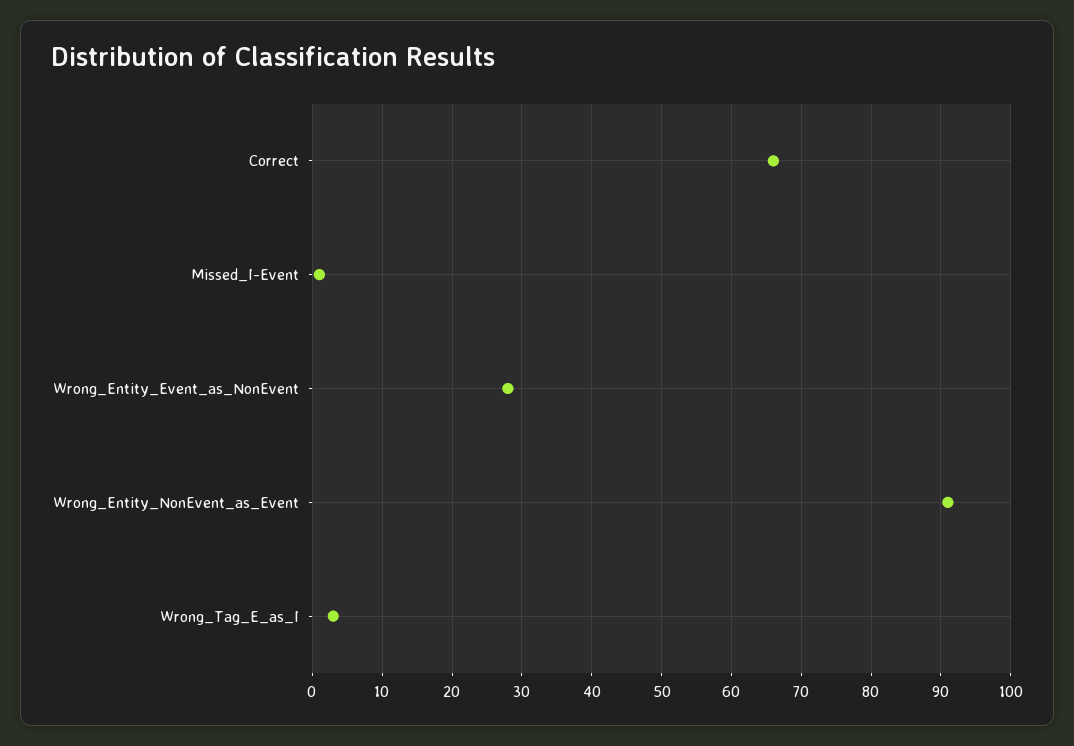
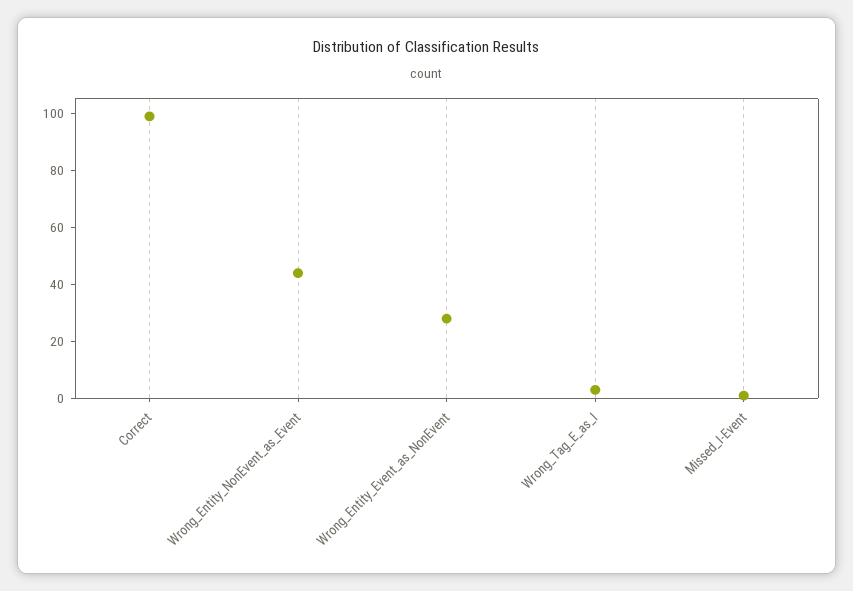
Correct: 66 -> 100
Wrong_Entity_NonEvent_as_Event: 91 -> 45

